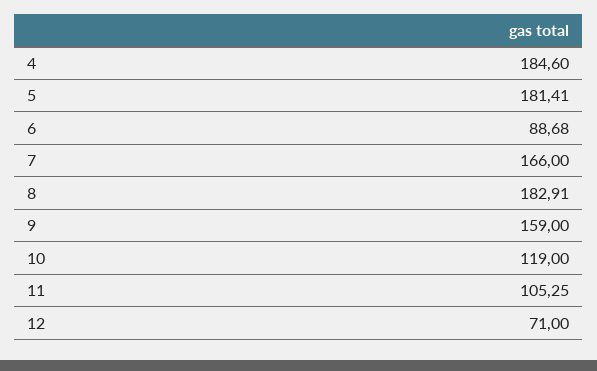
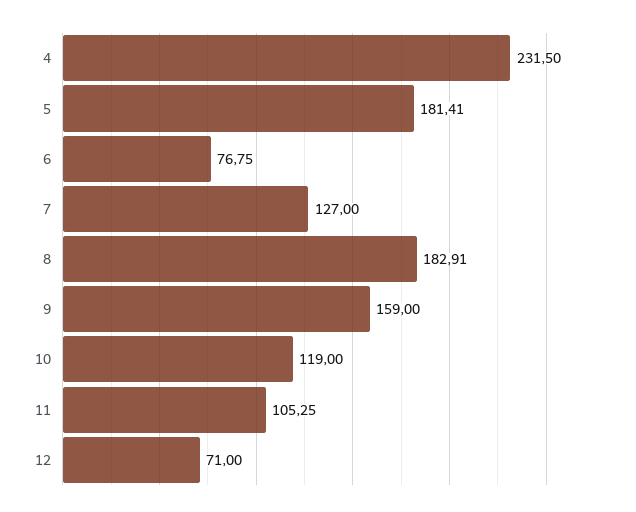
4: 184.6 -> 231.5
6: 88.68 -> 76.75
7: 166 -> 127

